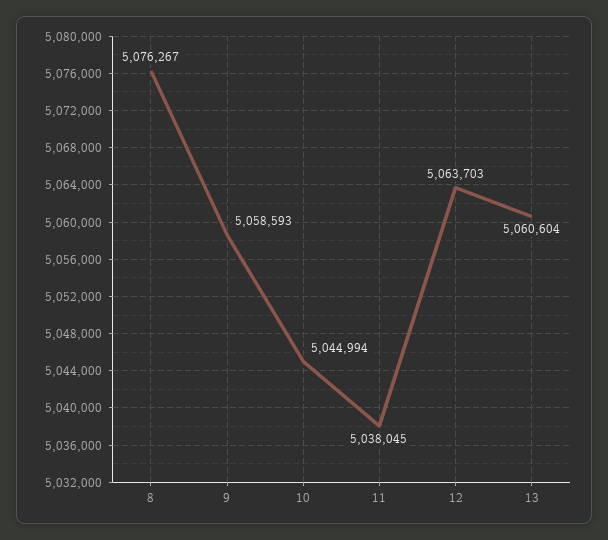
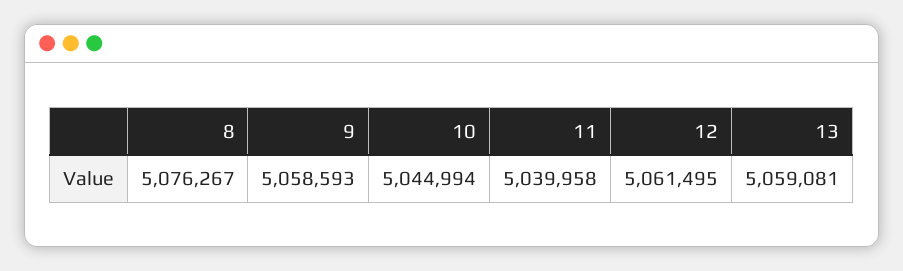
11: 5038045 -> 5039958
12: 5063703 -> 5061495
13: 5060604 -> 5059081

